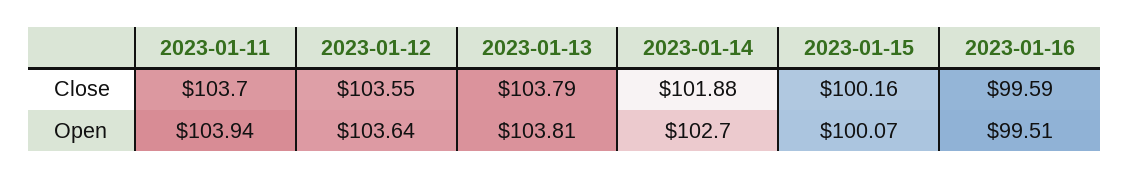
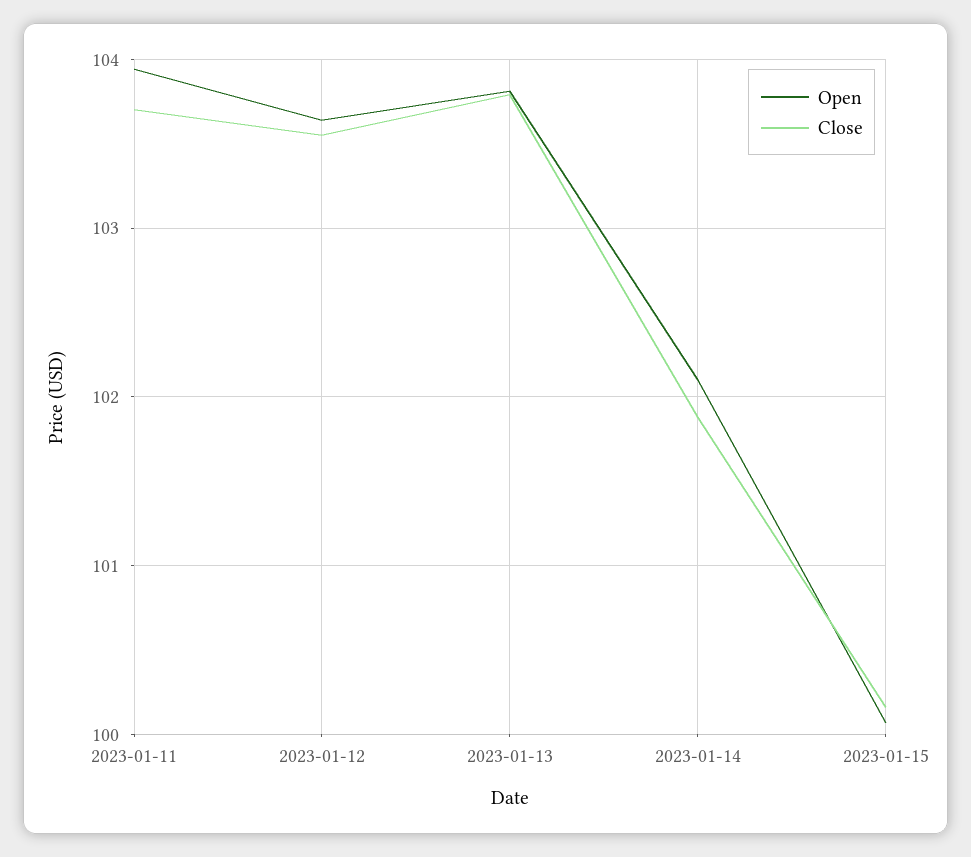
Close, 2023-01-16: 99.59 -> none
Open, 2023-01-14: 102.7 -> 102.1
Open, 2023-01-16: 99.51 -> none

